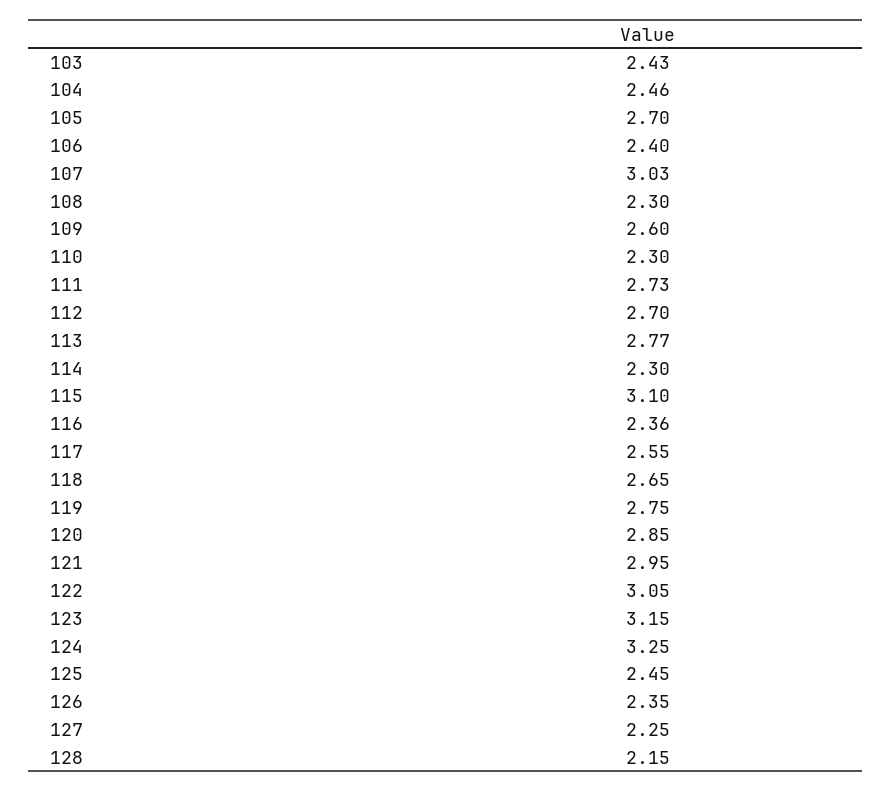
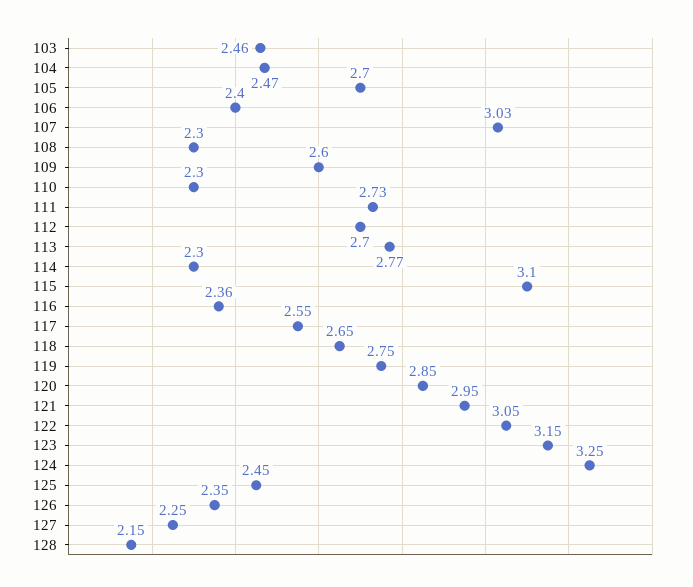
103: 2.43 -> 2.46
104: 2.46 -> 2.47

